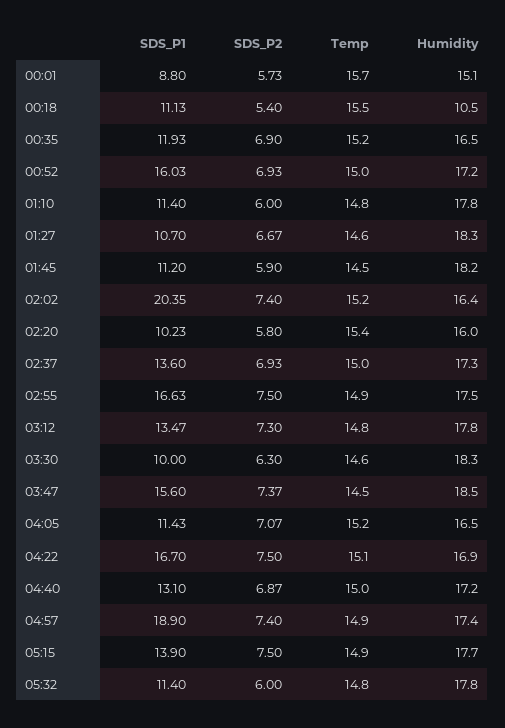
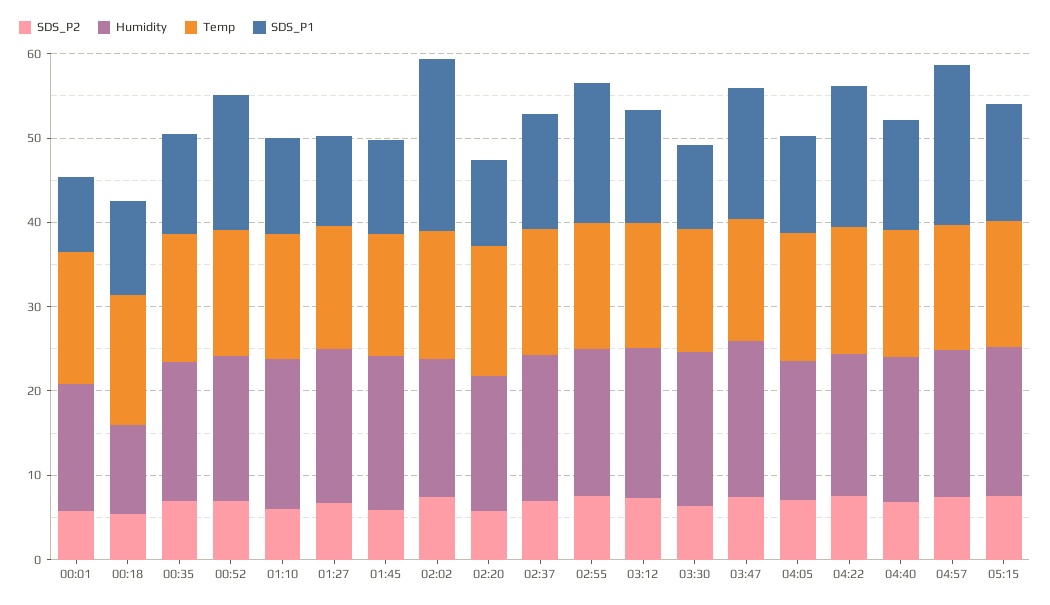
SDS_P1, 05:32: 11.4 -> none
SDS_P2, 05:32: 6 -> none
Temp, 05:32: 14.8 -> none
Humidity, 05:32: 17.8 -> none

